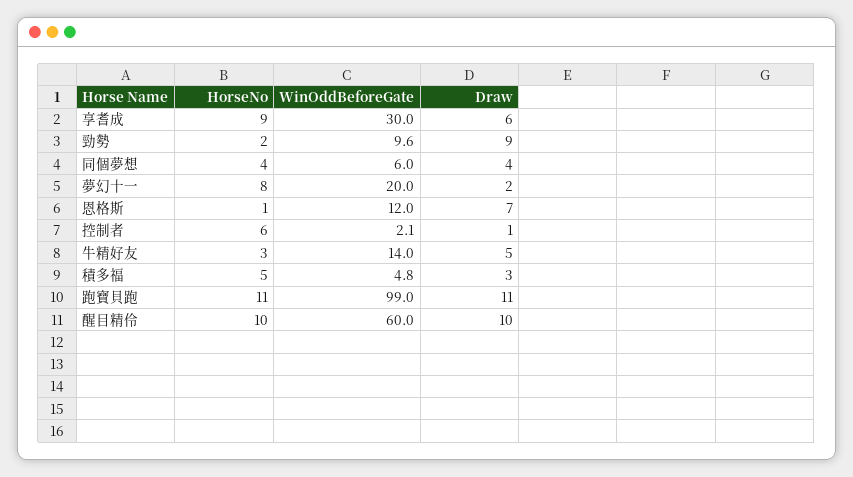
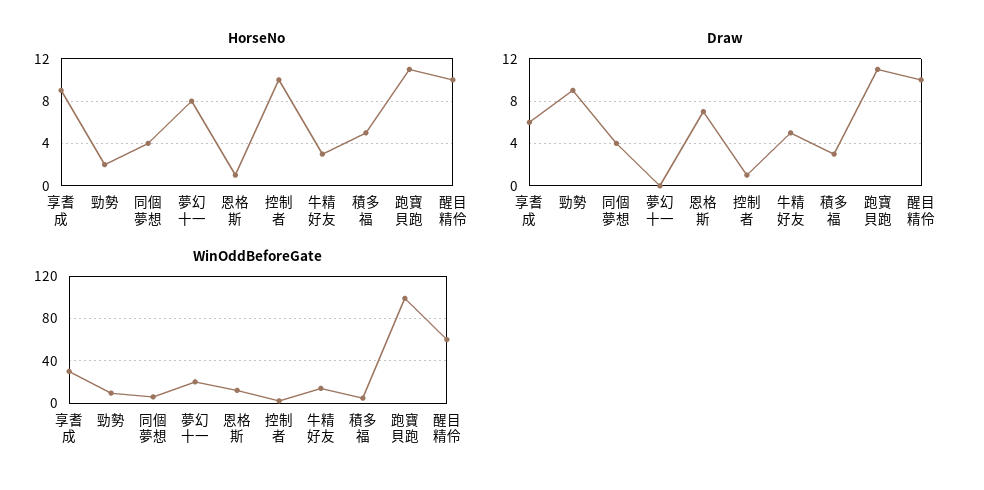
Draw, 夢幻十一: 2 -> 0
HorseNo, 控制者: 6 -> 10

